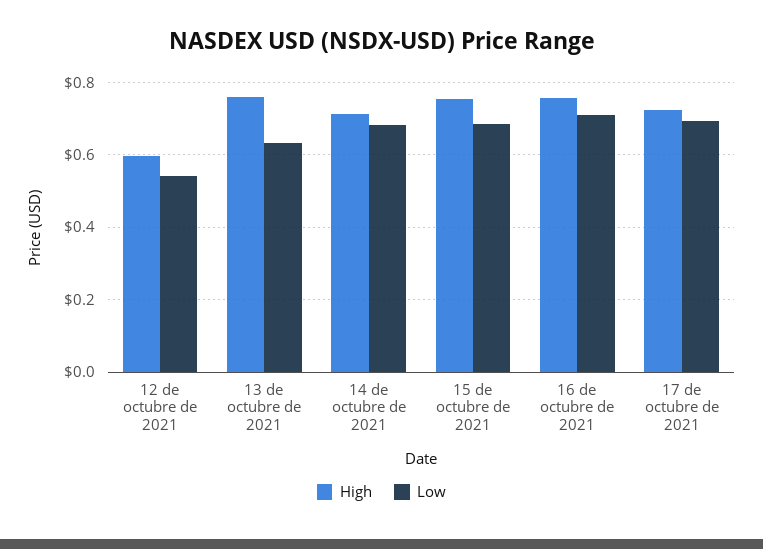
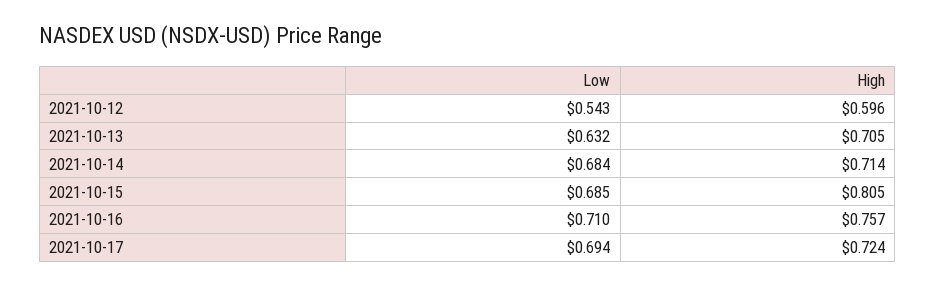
High, 13 de octubre de 2021: 0.76 -> 0.705
High, 15 de octubre de 2021: 0.76 -> 0.805

